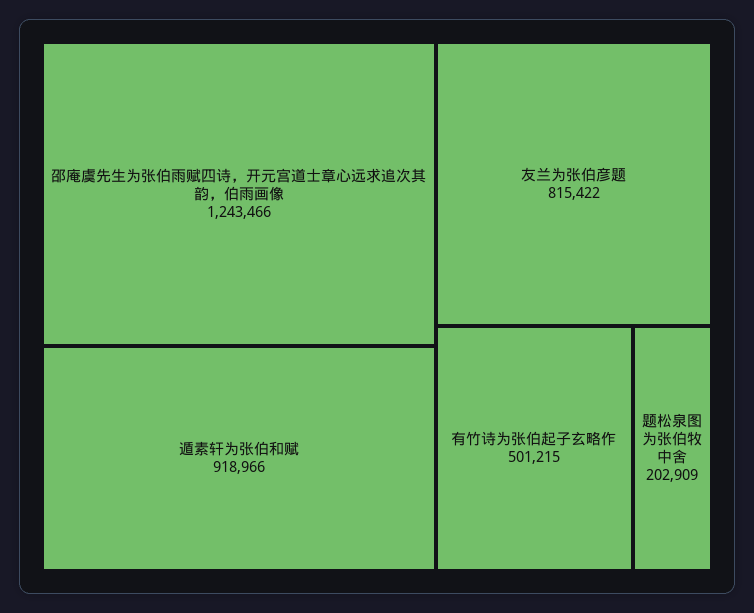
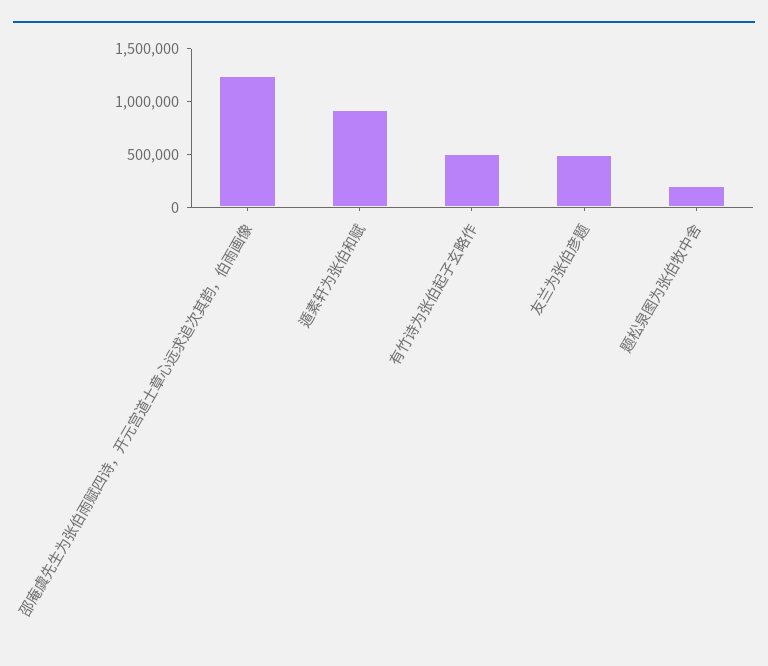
友兰为张伯彦题: 815422 -> 500000

